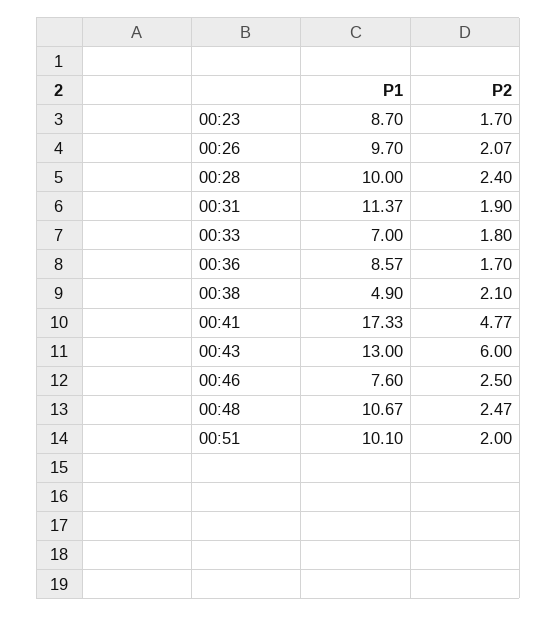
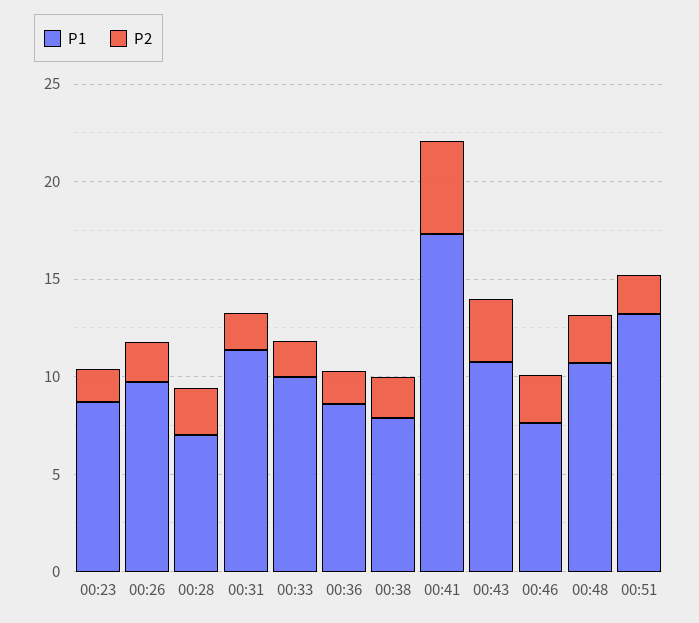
P1, 00:28: 10 -> 7
P1, 00:33: 7 -> 10
P1, 00:38: 4.9 -> 8
P1, 00:43: 13 -> 11
P2, 00:43: 6 -> 3
P1, 00:51: 10.1 -> 13

